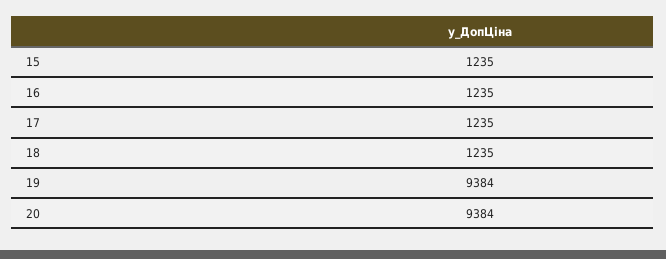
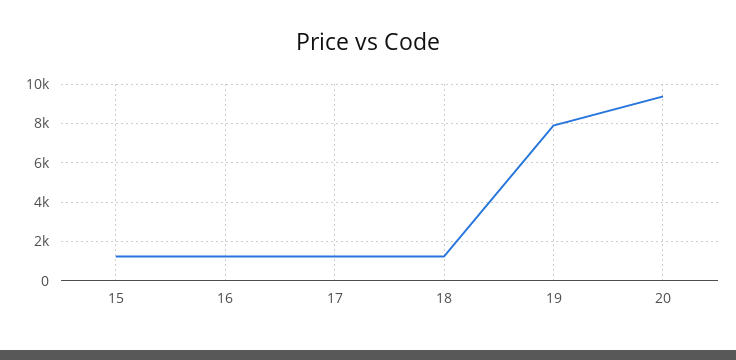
19: 9384 -> 8000

